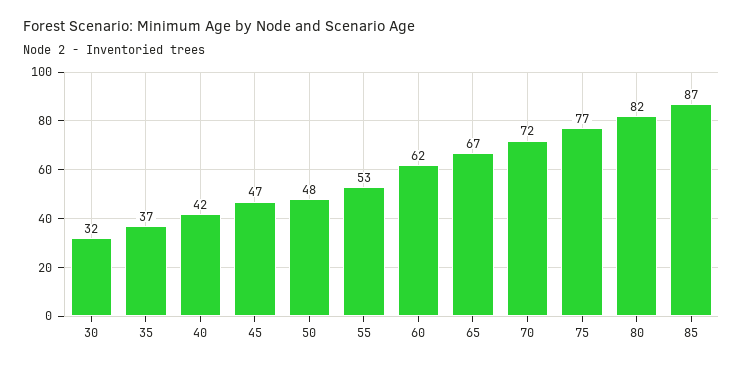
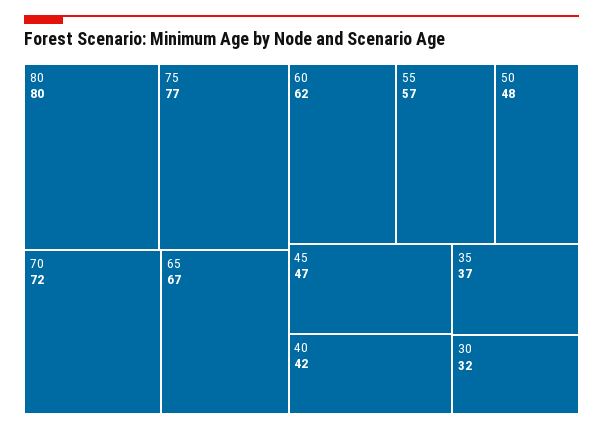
55: 53 -> 57
80: 82 -> 80
85: 87 -> none

